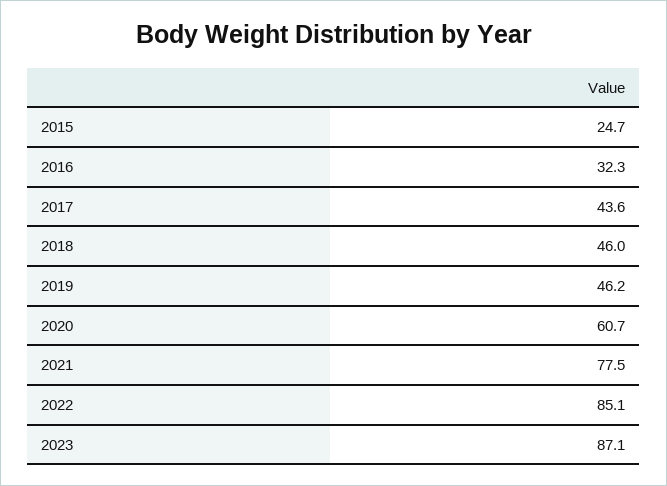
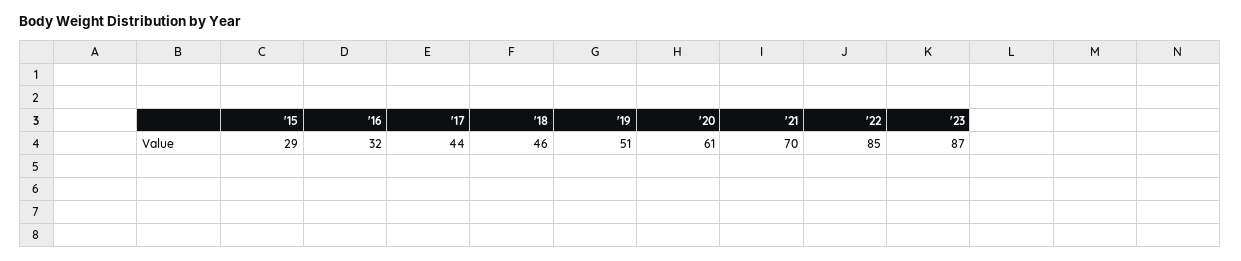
2015: 24.7 -> 29
2019: 46.2 -> 51
2021: 77.5 -> 70

